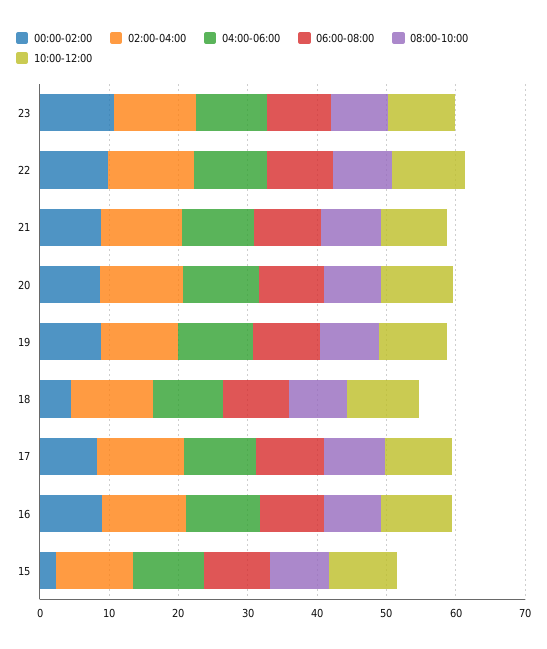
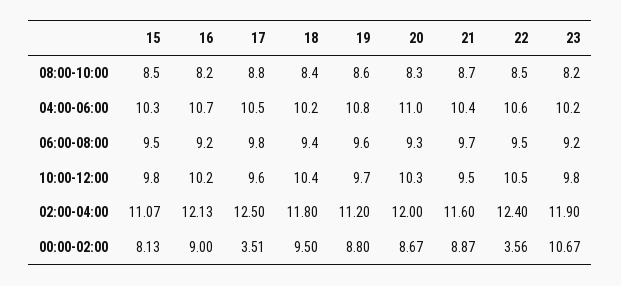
00:00-02:00, 22: 10 -> 3.56
00:00-02:00, 18: 4 -> 9.5
00:00-02:00, 17: 8 -> 3.51
00:00-02:00, 15: 2 -> 8.13

